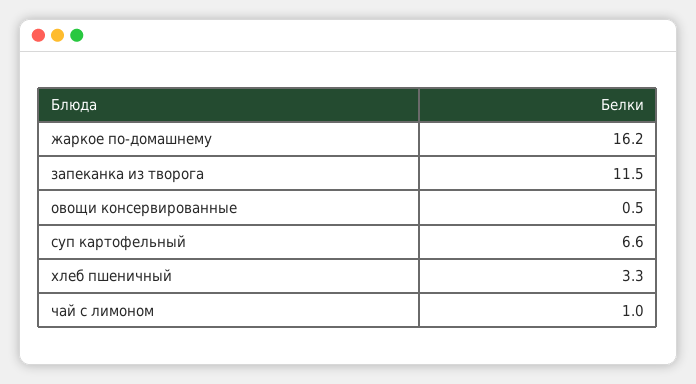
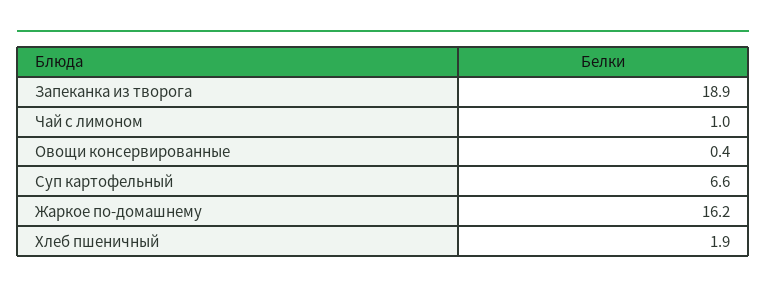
запеканка из творога: 11.5 -> 18.9
овощи консервированные: 0.5 -> 0.4
хлеб пшеничный: 3.3 -> 1.9

